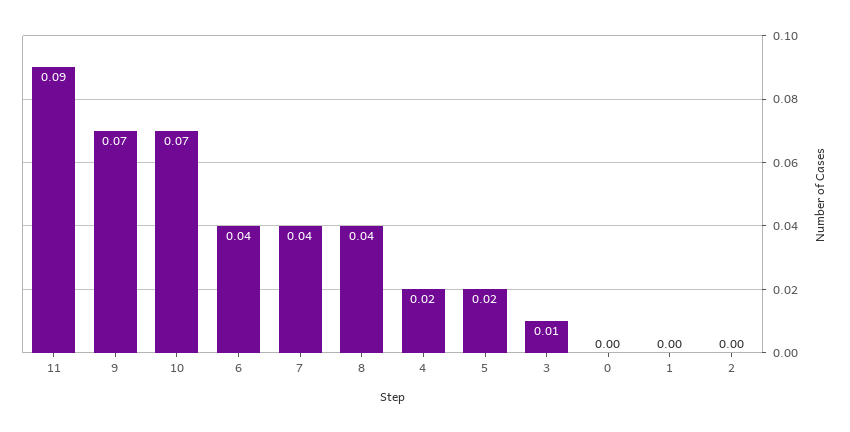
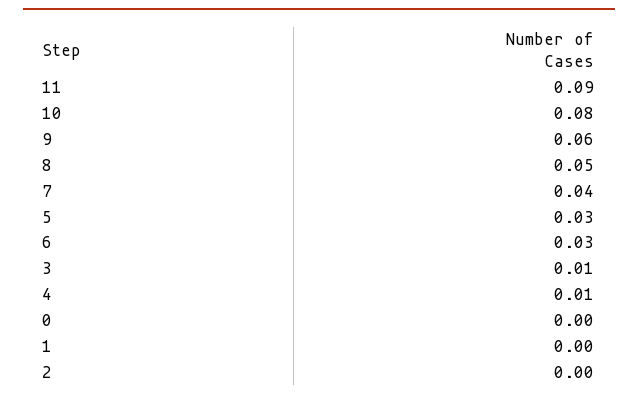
9: 0.07 -> 0.06
10: 0.07 -> 0.08
6: 0.04 -> 0.03
8: 0.04 -> 0.05
4: 0.02 -> 0.01
5: 0.02 -> 0.03

